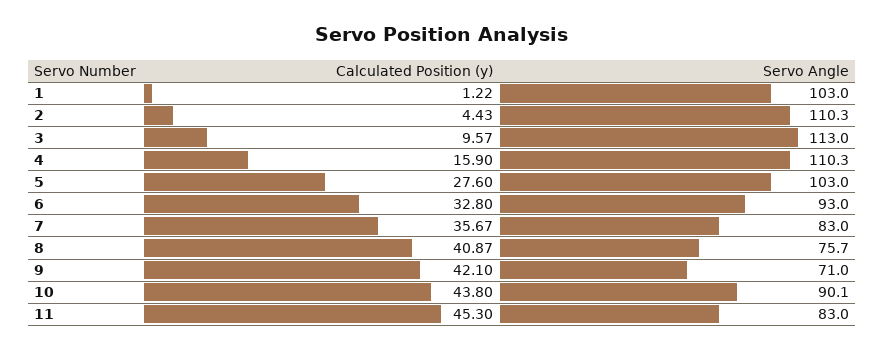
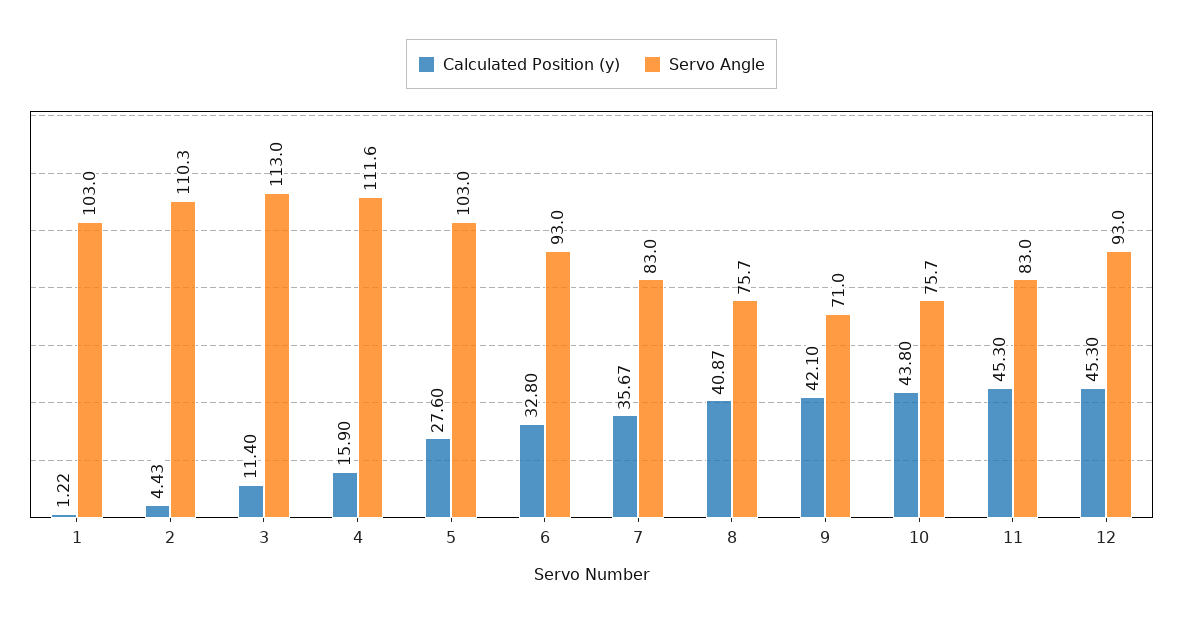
Calculated Position (y), 3: 9.57 -> 11.4
Servo Angle, 4: 110.3 -> 111.6
Servo Angle, 10: 90.1 -> 75.7
Calculated Position (y), 12: none -> 45.3
Servo Angle, 12: none -> 93

